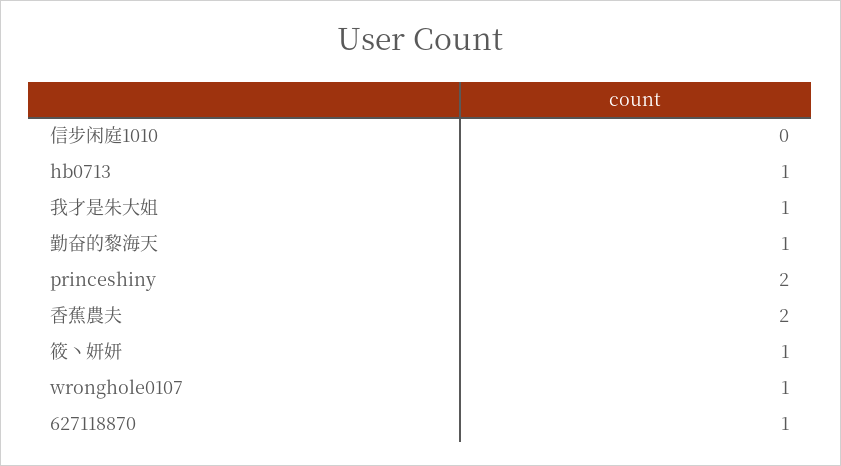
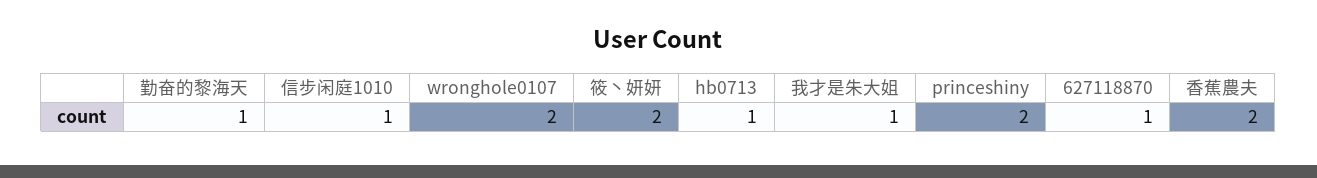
信步闲庭1010: 0 -> 1
筱丶妍妍: 1 -> 2
wronghole0107: 1 -> 2

